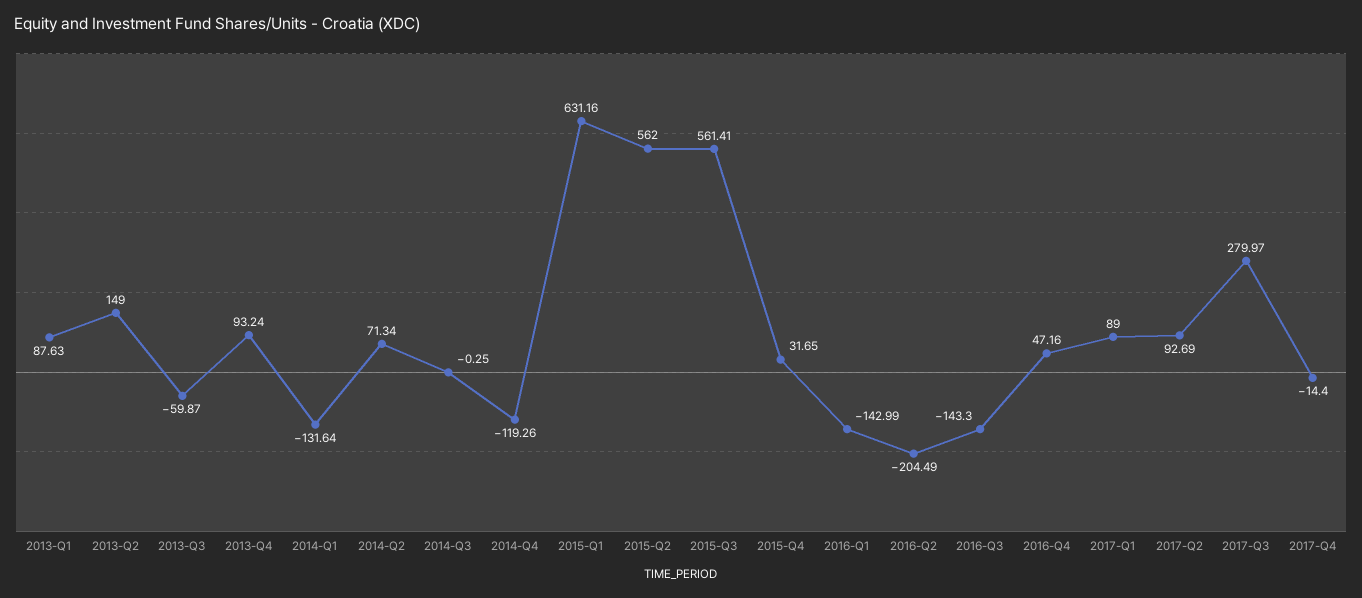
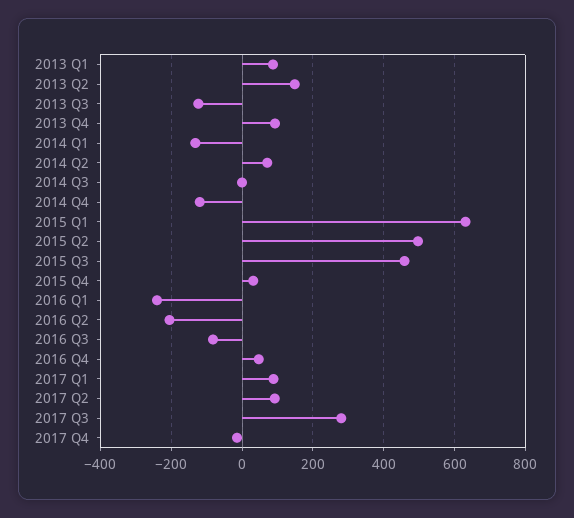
2013-Q3: -59.87 -> -120
2015-Q2: 562 -> 500
2015-Q3: 561.41 -> 460
2016-Q1: -142.99 -> -240
2016-Q3: -143.3 -> -80

